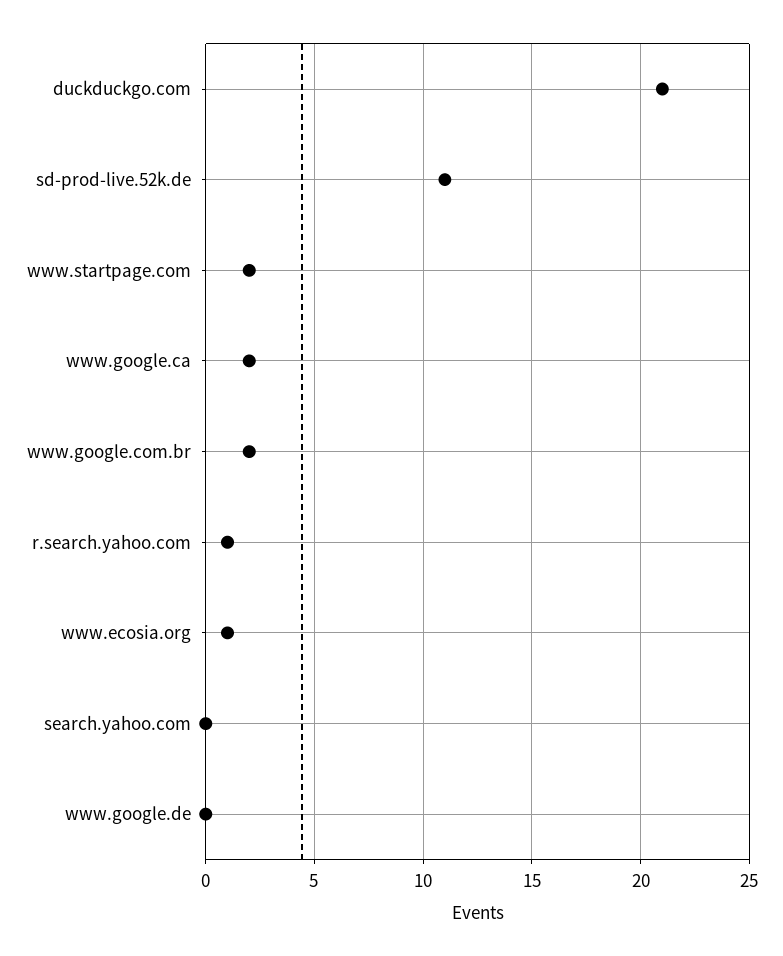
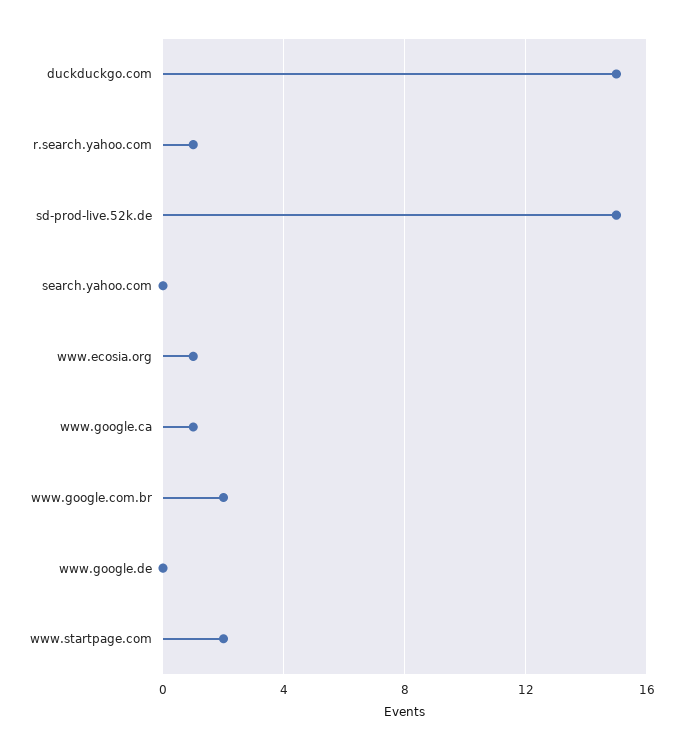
duckduckgo.com: 21 -> 15
sd-prod-live.52k.de: 11 -> 15
www.google.ca: 2 -> 1

